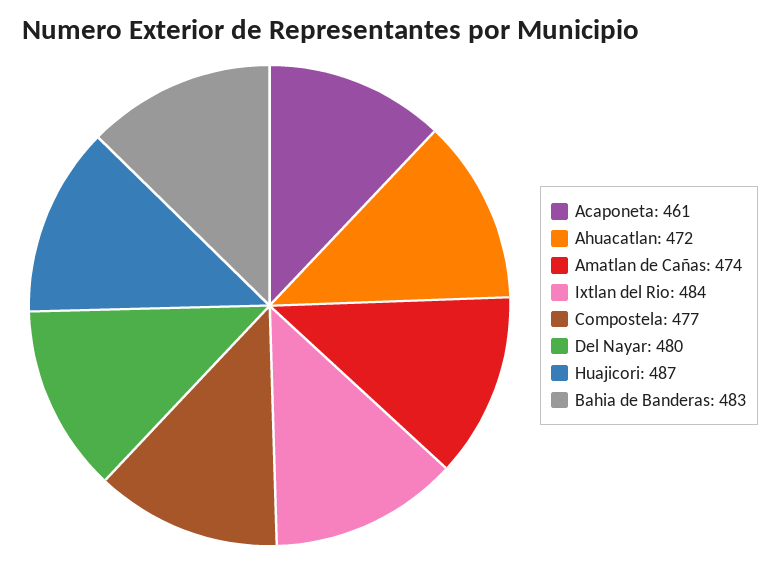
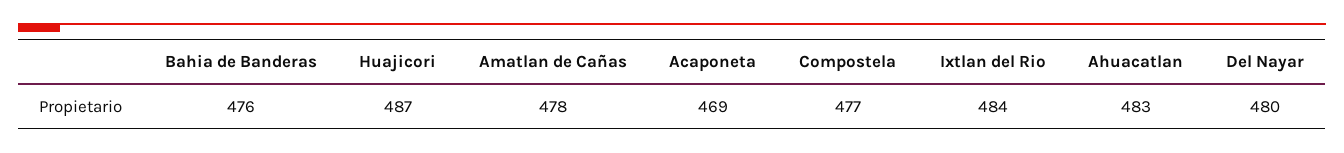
Acaponeta: 461 -> 469
Ahuacatlan: 472 -> 483
Amatlan de Cañas: 474 -> 478
Bahia de Banderas: 483 -> 476

